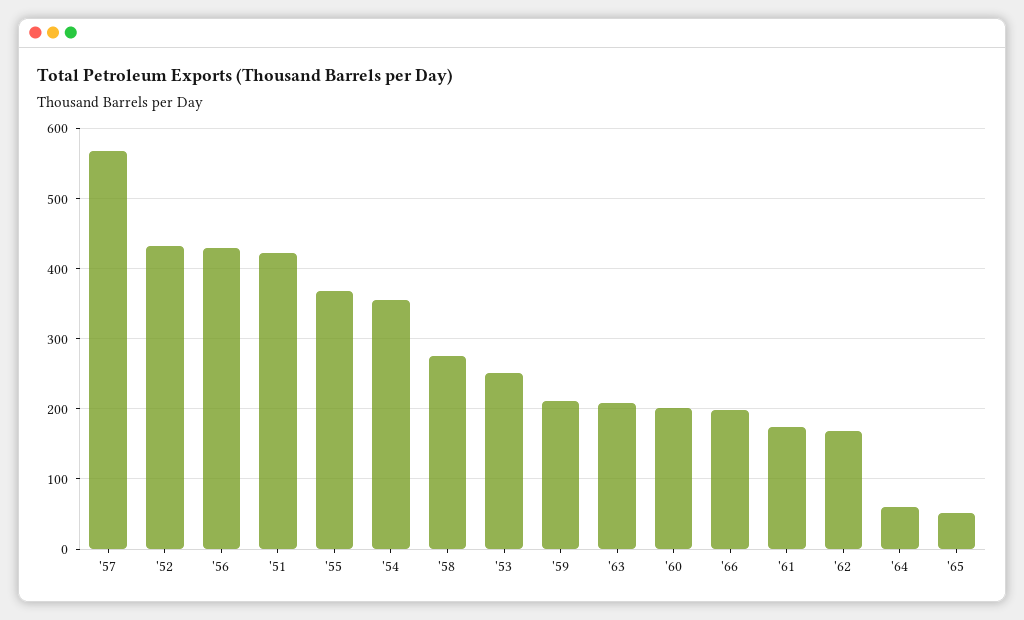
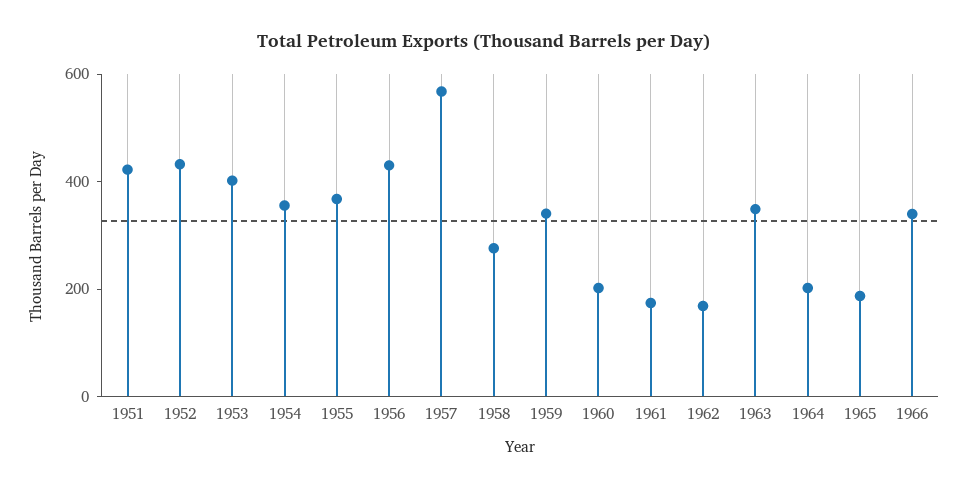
'53: 250 -> 400
'59: 210 -> 350
'63: 210 -> 350
'66: 200 -> 350
'64: 60 -> 200
'65: 50 -> 200

